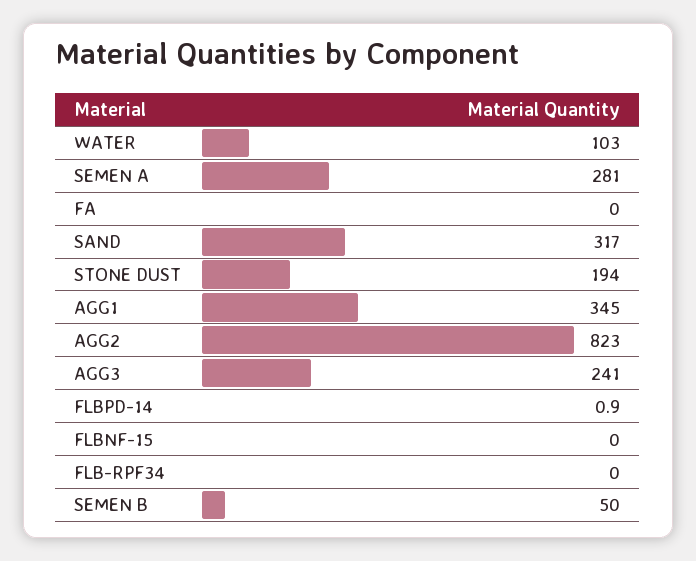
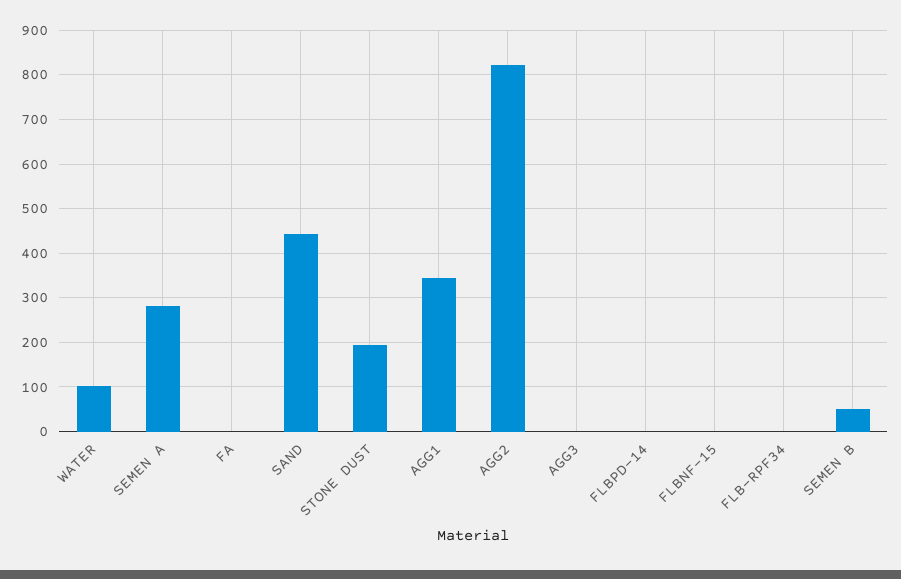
SAND: 317 -> 440
AGG3: 241 -> 0

